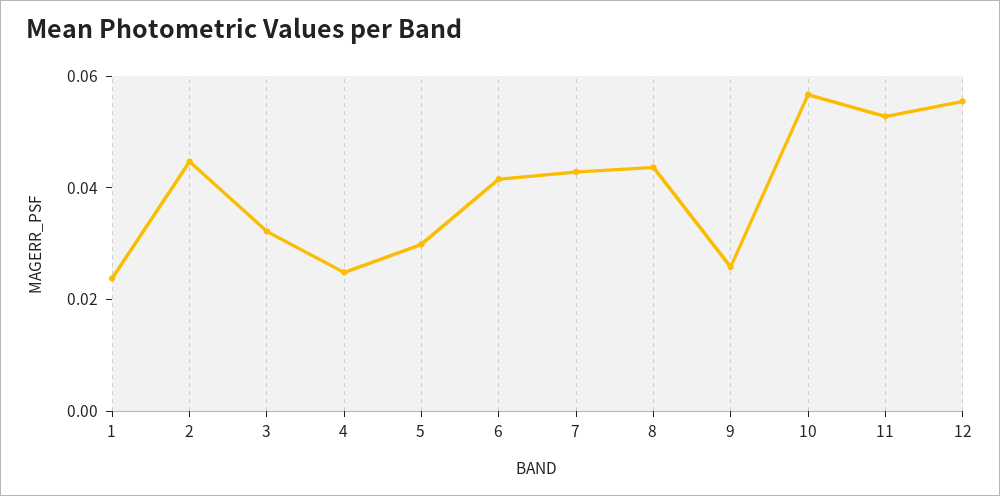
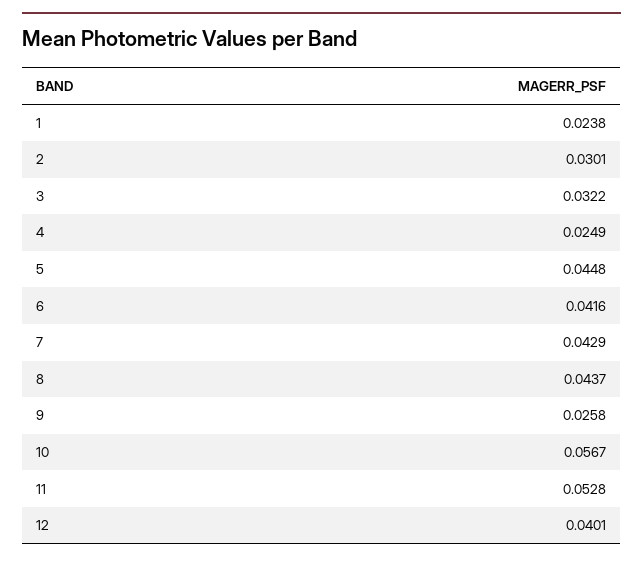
2: 0.045 -> 0.0301
5: 0.03 -> 0.0448
12: 0.055 -> 0.0401

